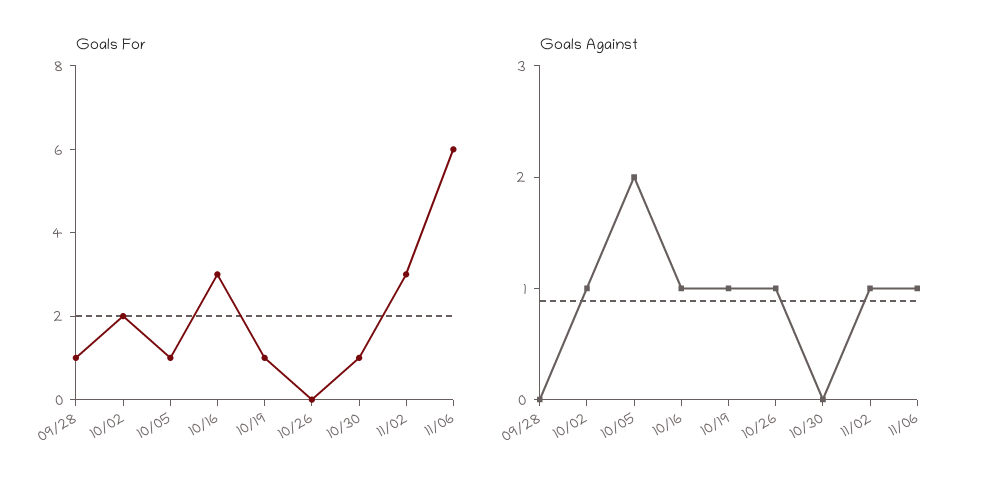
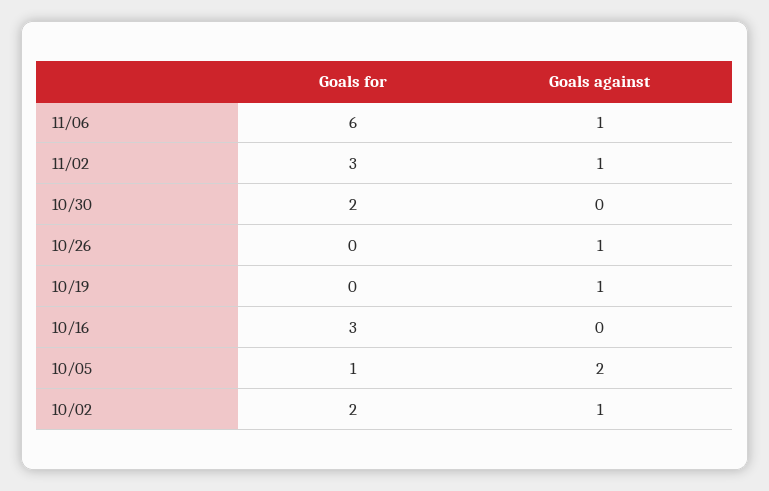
Goals For, 09/28: 1 -> none
Goals For, 10/19: 1 -> 0
Goals For, 10/30: 1 -> 2
Goals Against, 09/28: 0 -> none
Goals Against, 10/16: 1 -> 0

